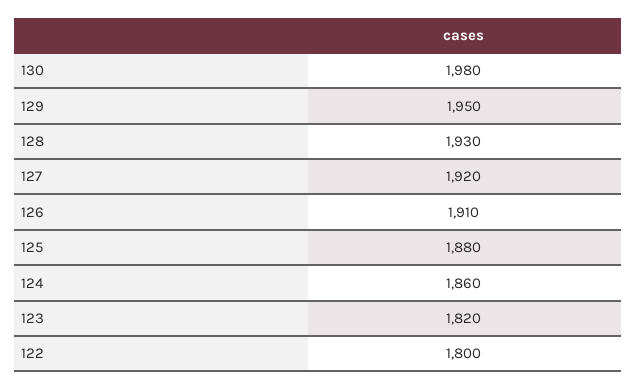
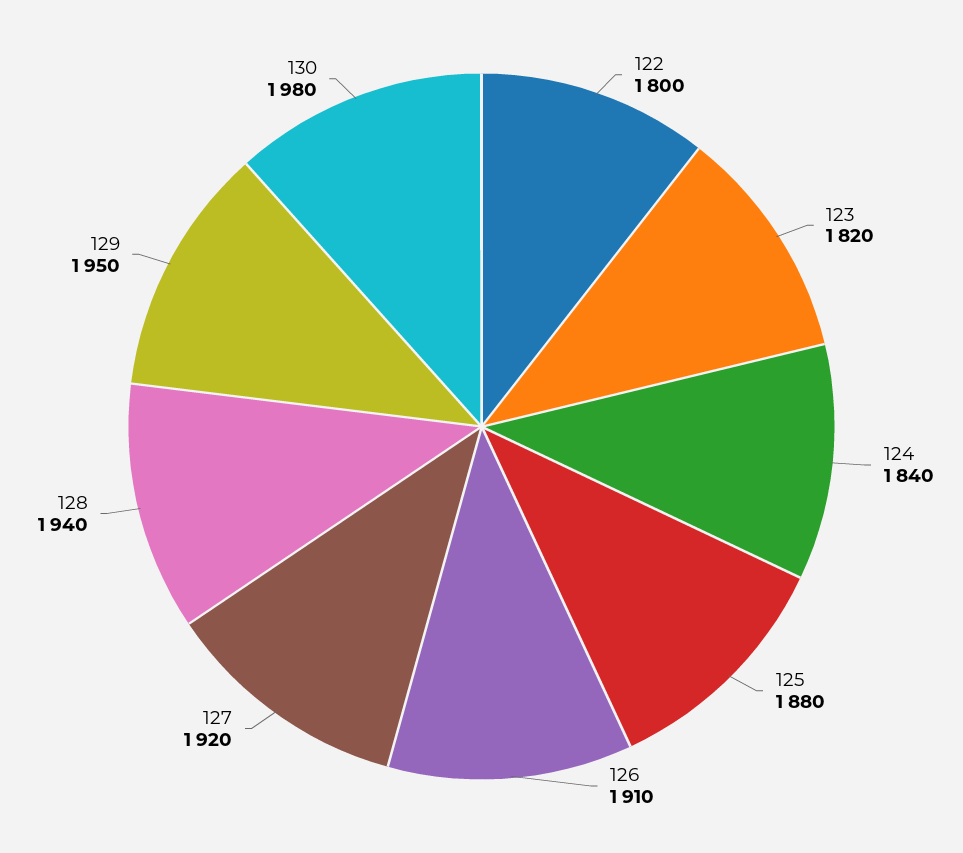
128: 1930 -> 1940
124: 1860 -> 1840

